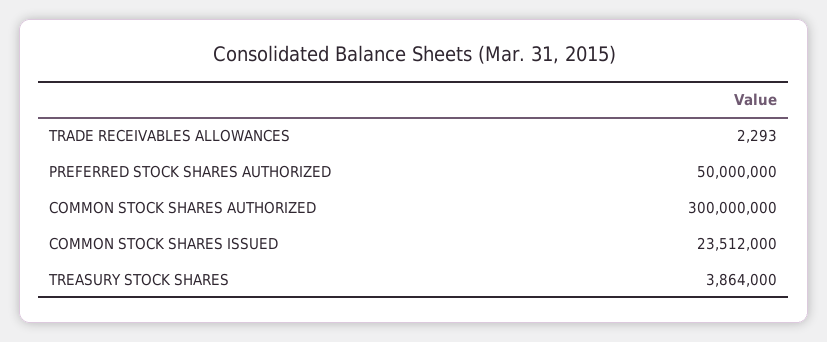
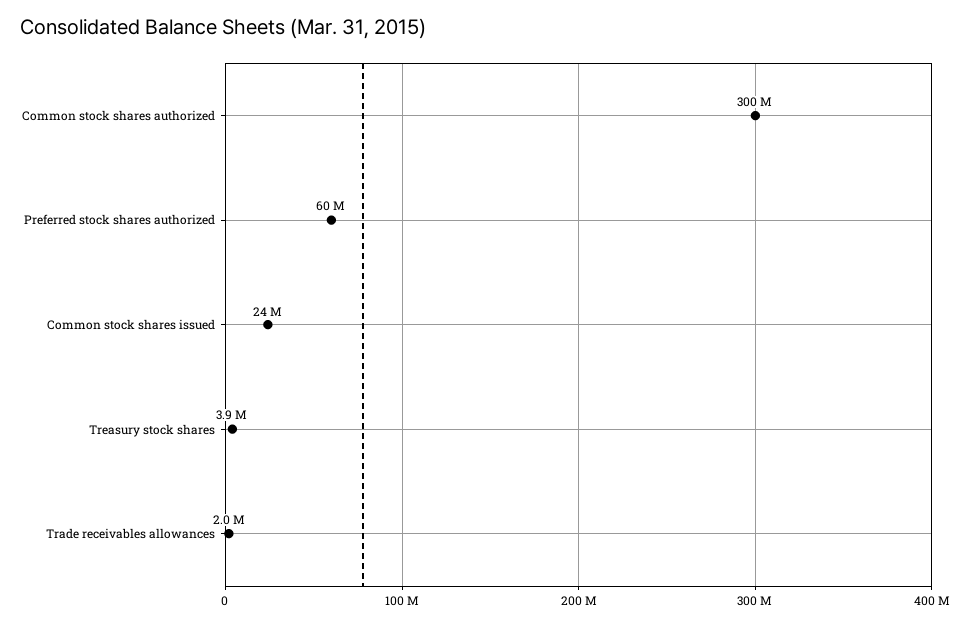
TRADE RECEIVABLES ALLOWANCES: 2293 -> 2000000
PREFERRED STOCK SHARES AUTHORIZED: 50000000 -> 60000000

